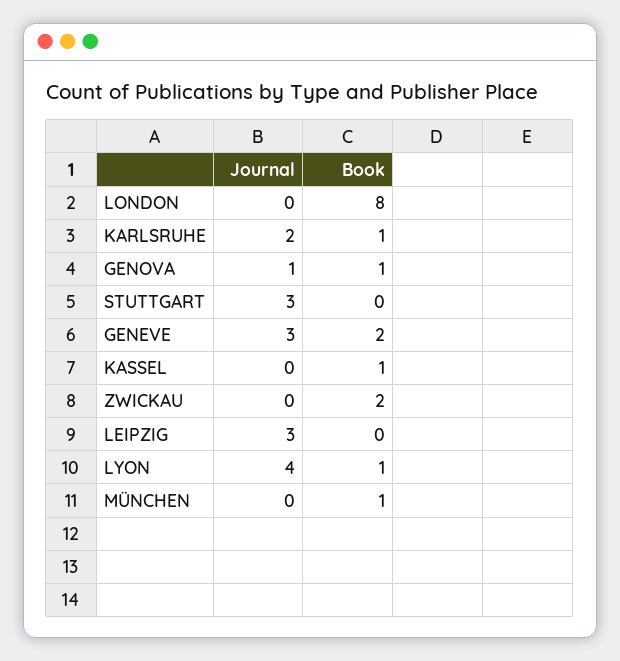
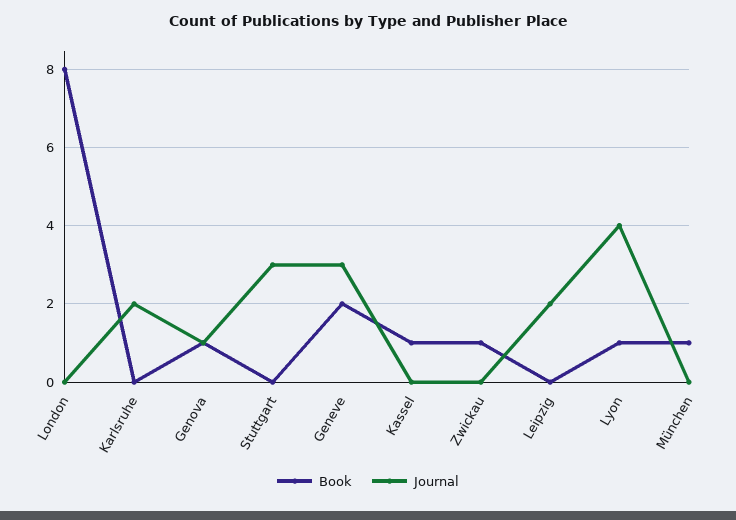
Book, KARLSRUHE: 1 -> 0
Book, ZWICKAU: 2 -> 1
Journal, LEIPZIG: 3 -> 2

